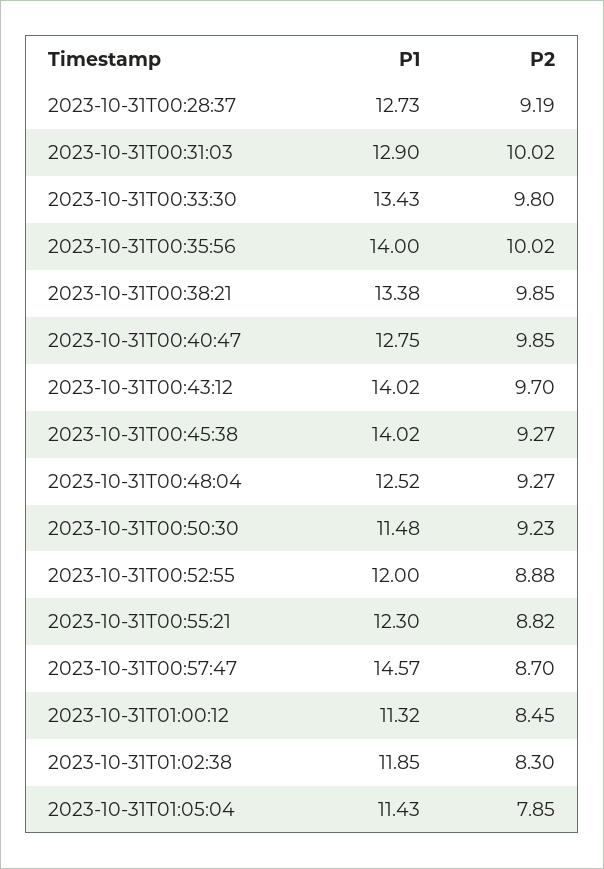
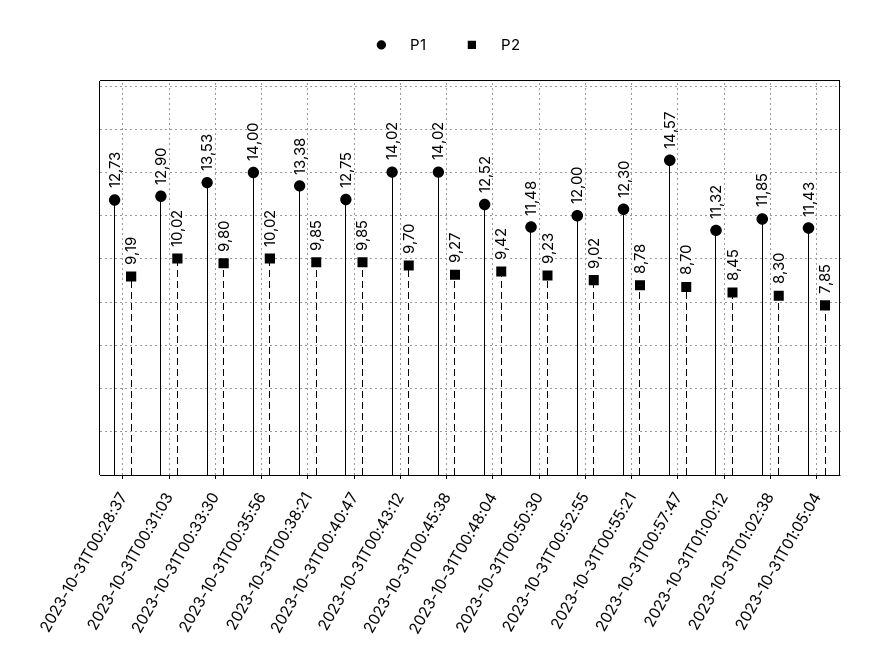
P1, 2023-10-31T00:33:30: 13.43 -> 13.53
P2, 2023-10-31T00:48:04: 9.27 -> 9.42
P2, 2023-10-31T00:52:55: 8.88 -> 9.02
P2, 2023-10-31T00:55:21: 8.82 -> 8.78

